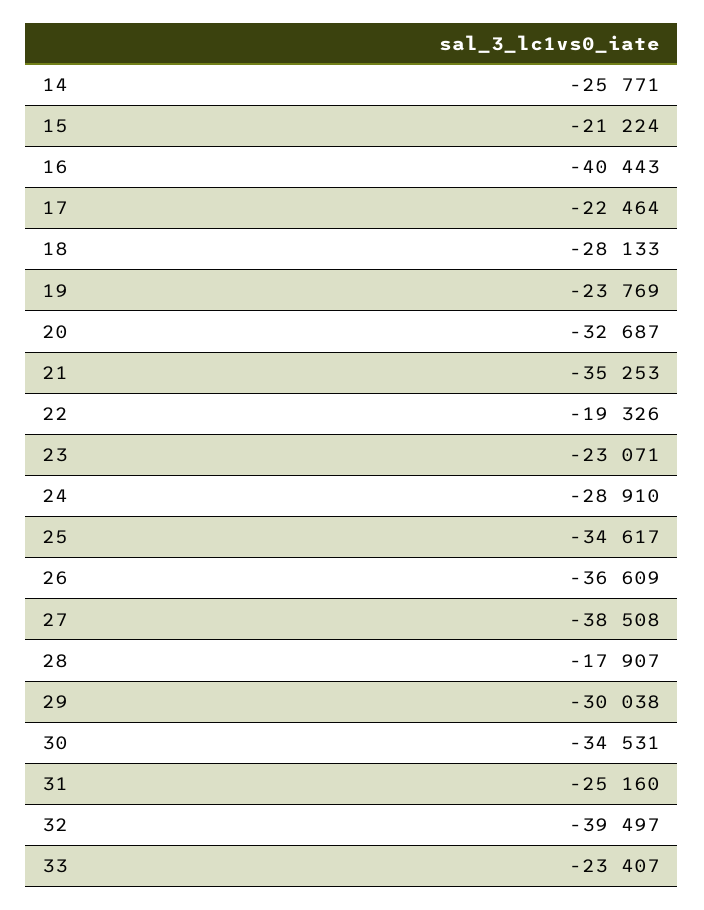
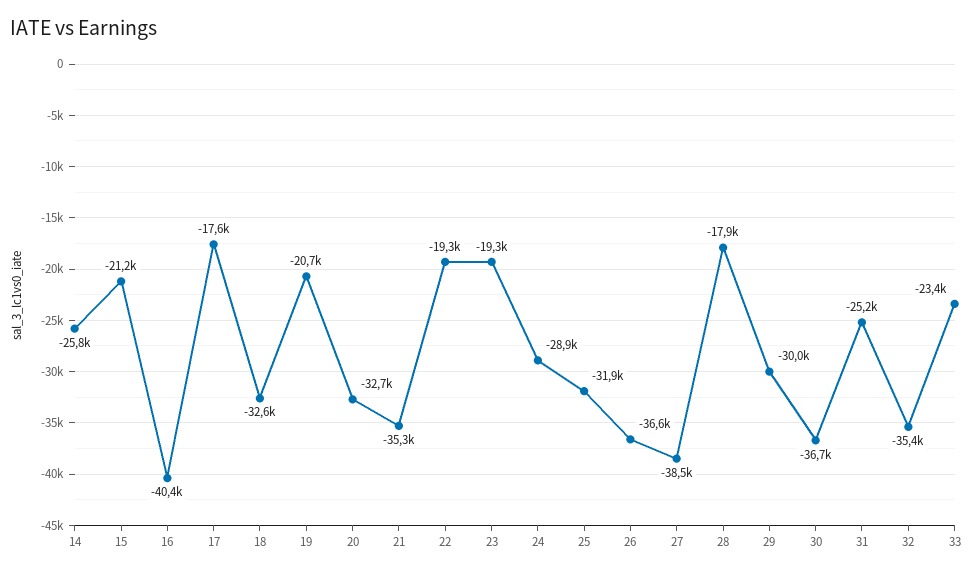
17: -22464 -> -17600
18: -28133 -> -32600
19: -23769 -> -20700
23: -23071 -> -19300
25: -34617 -> -31900
30: -34531 -> -36700
32: -39497 -> -35400

